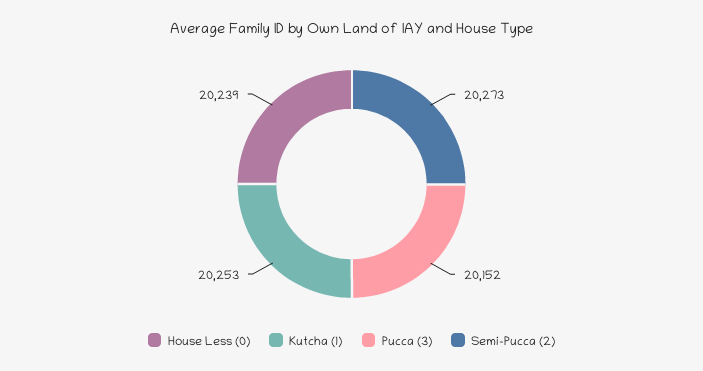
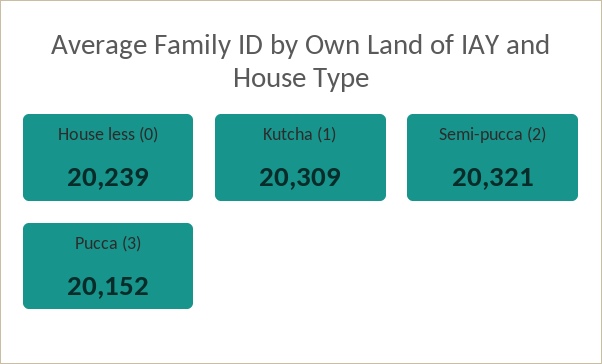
Kutcha (1): 20253 -> 20309
Semi-Pucca (2): 20273 -> 20321

